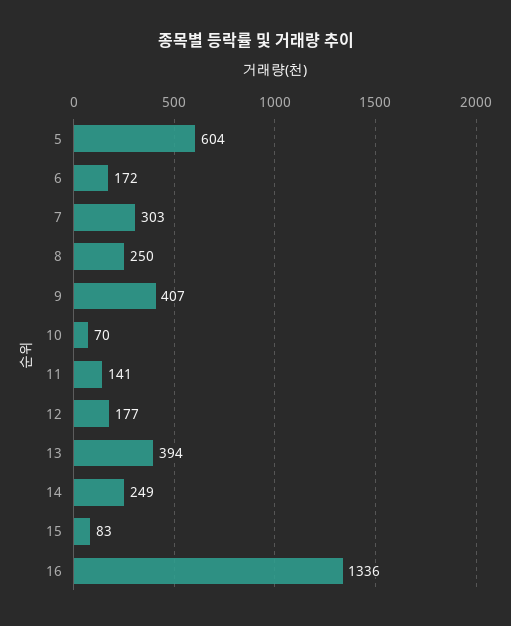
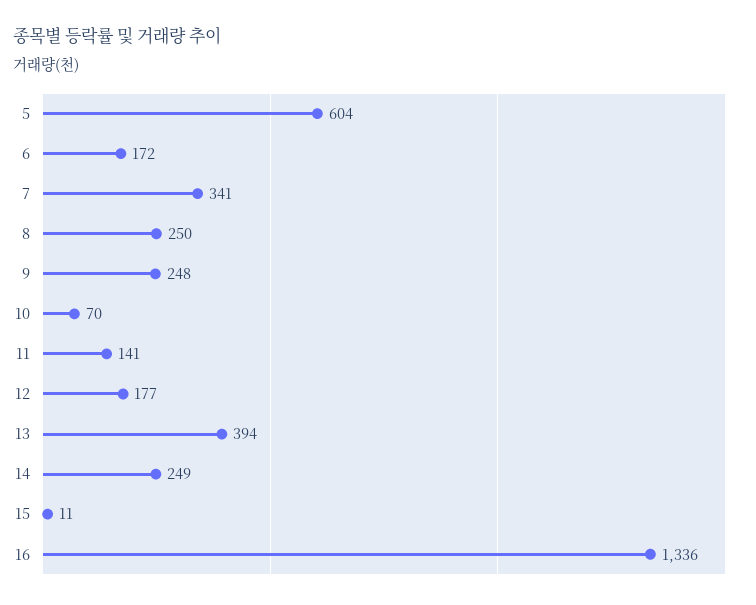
7: 303 -> 341
9: 407 -> 248
15: 83 -> 11

